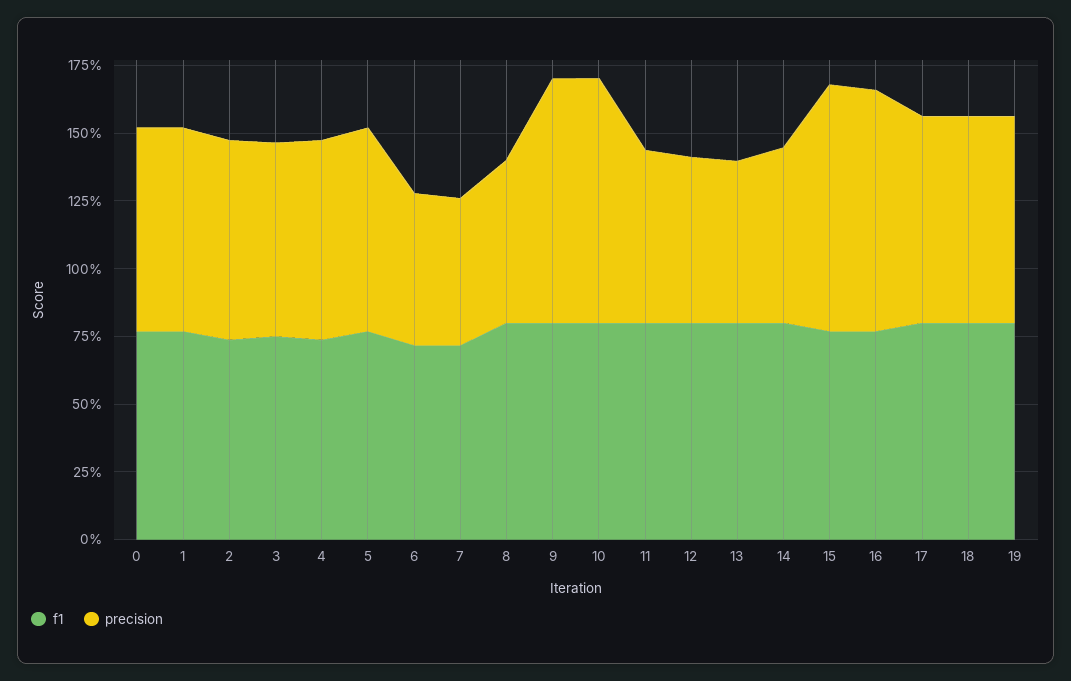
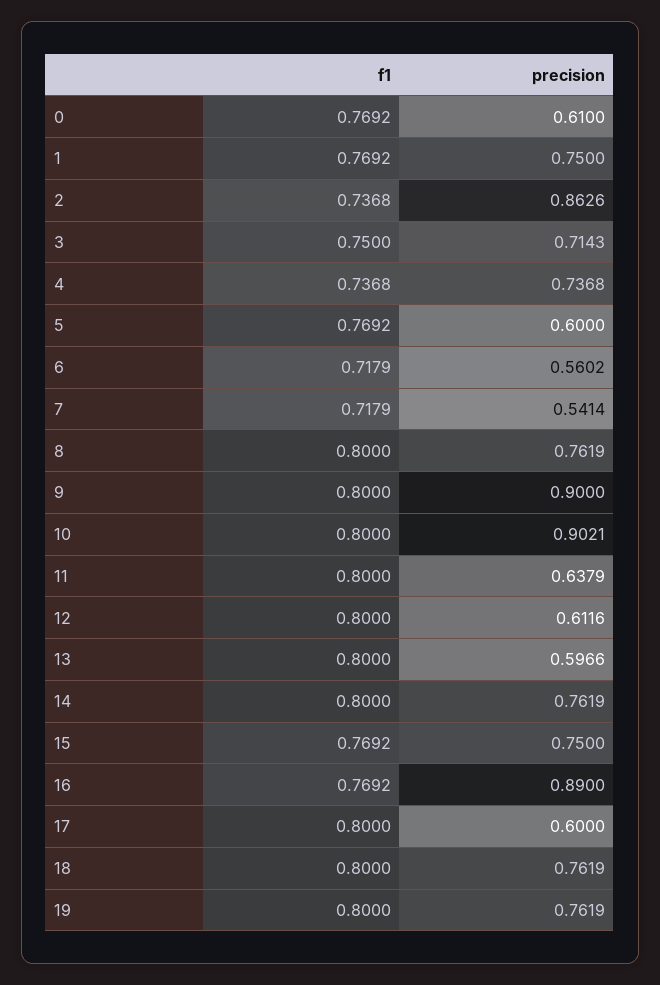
precision, 0: 0.75 -> 0.61
precision, 2: 0.75 -> 0.8626
precision, 5: 0.75 -> 0.6
precision, 8: 0.6 -> 0.7619
precision, 14: 0.65 -> 0.7619
precision, 15: 0.9 -> 0.75
precision, 17: 0.75 -> 0.6

